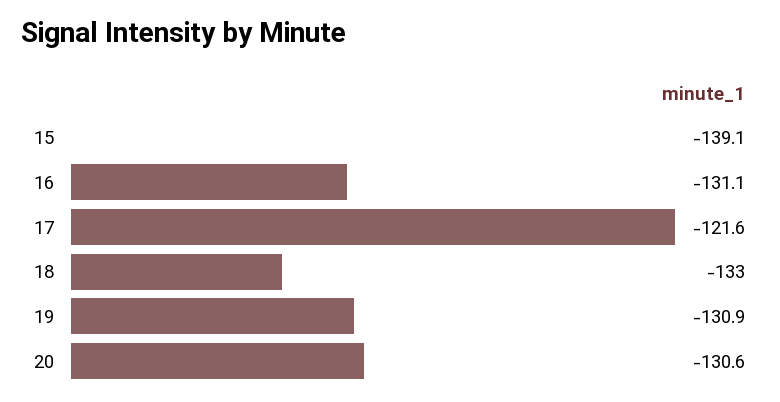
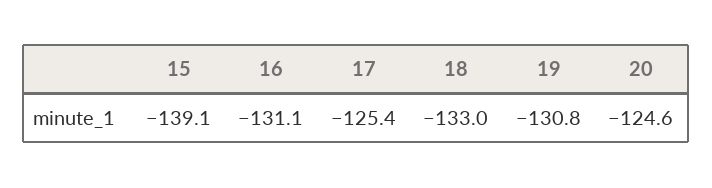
17: -121.6 -> -125.4
19: -130.9 -> -130.8
20: -130.6 -> -124.6

